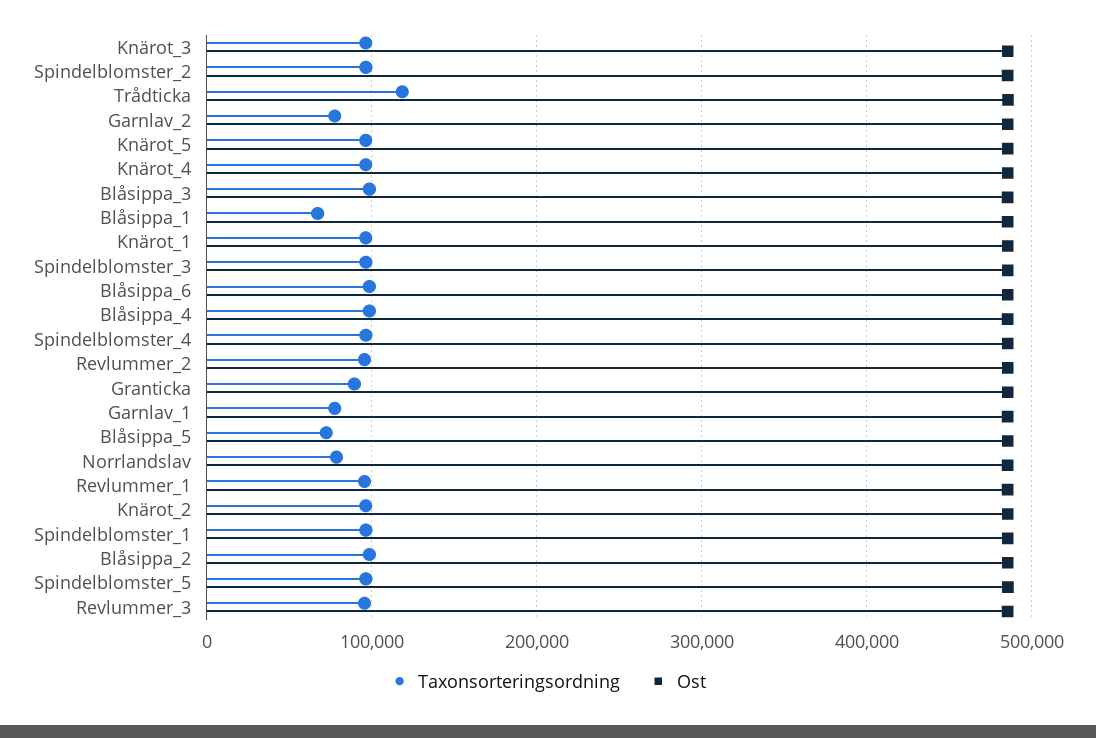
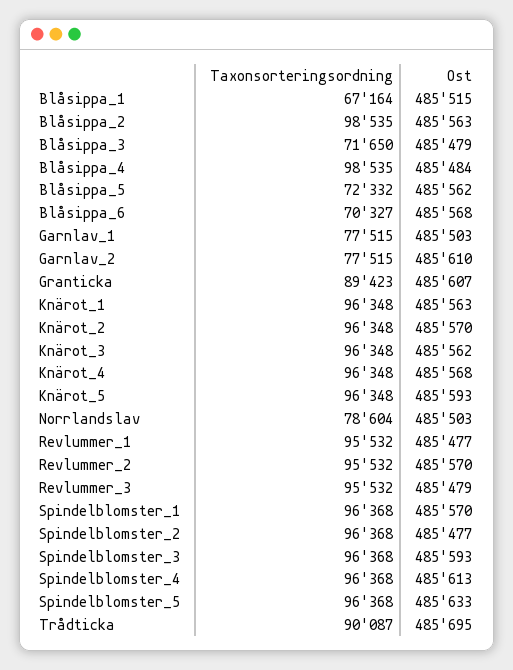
Taxonsorteringsordning, Trådticka: 120000 -> 90087
Taxonsorteringsordning, Blåsippa_3: 100000 -> 71650
Taxonsorteringsordning, Blåsippa_6: 100000 -> 70327

